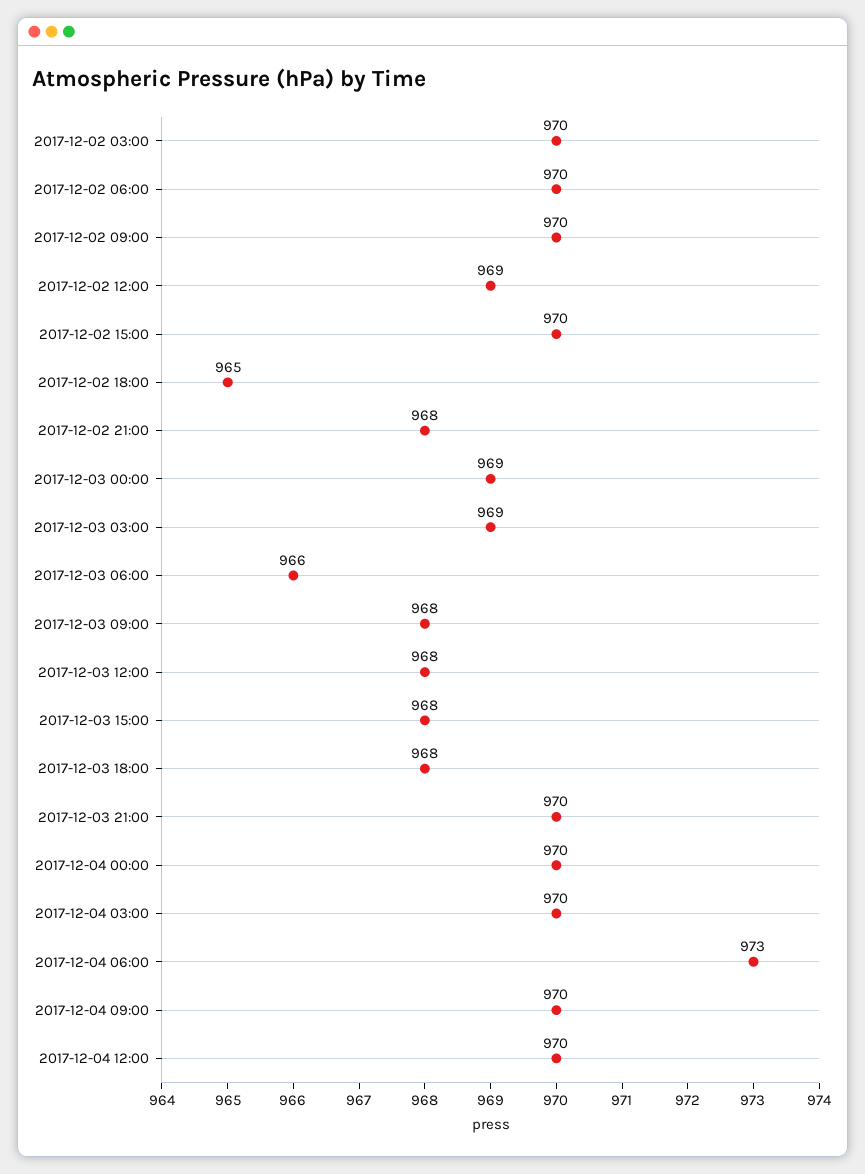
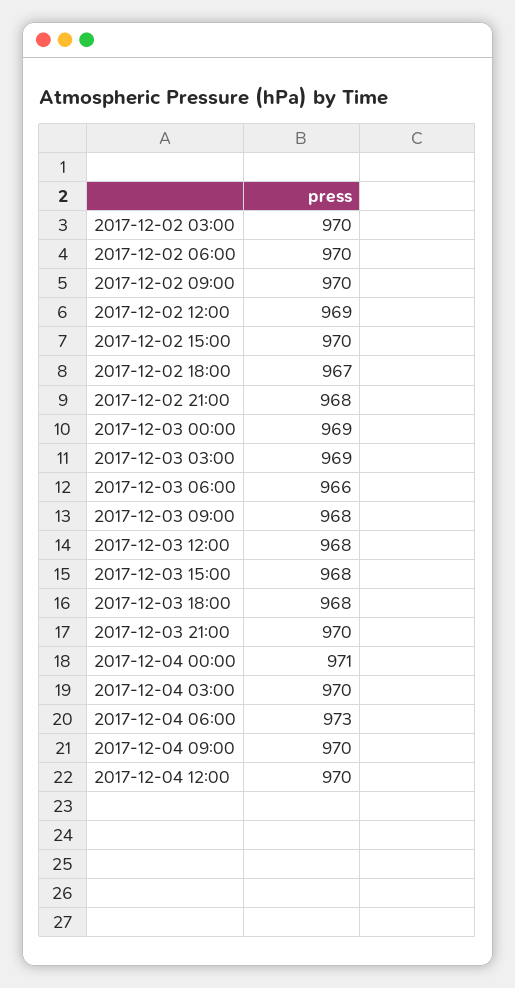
2017-12-02 18:00: 965 -> 967
2017-12-04 00:00: 970 -> 971

